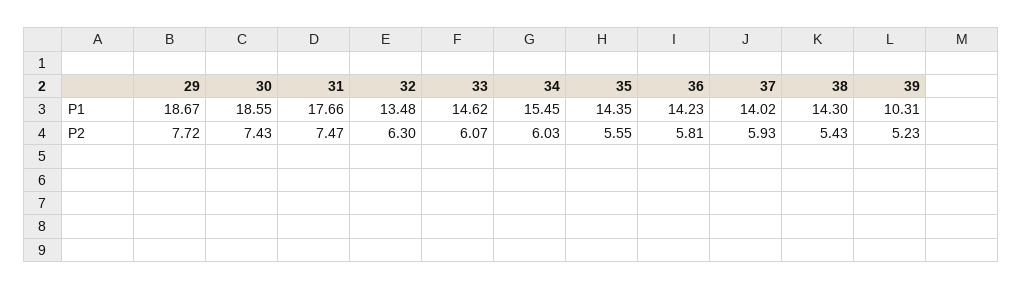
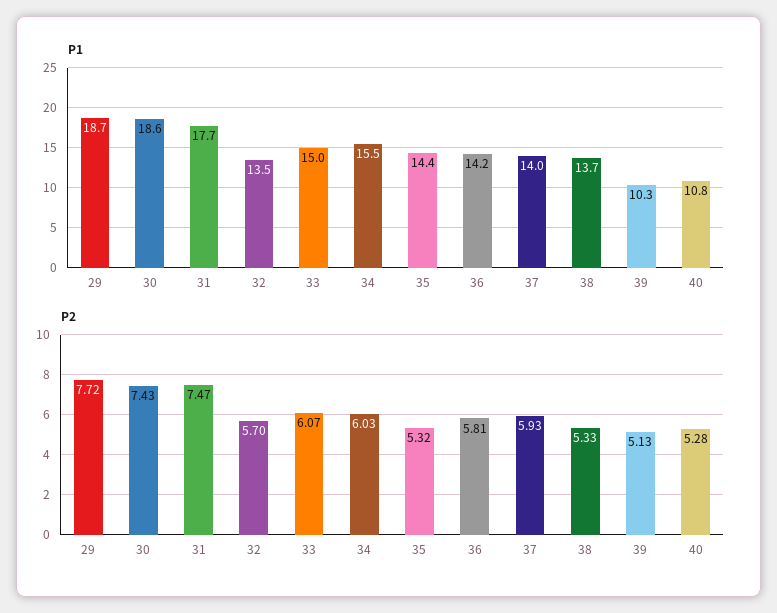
P1, 33: 14.62 -> 15
P1, 38: 14.3 -> 13.7
P2, 32: 6.3 -> 5.7
P2, 35: 5.55 -> 5.32
P2, 38: 5.43 -> 5.33
P2, 39: 5.23 -> 5.13
P1, 40: none -> 10.8
P2, 40: none -> 5.28

